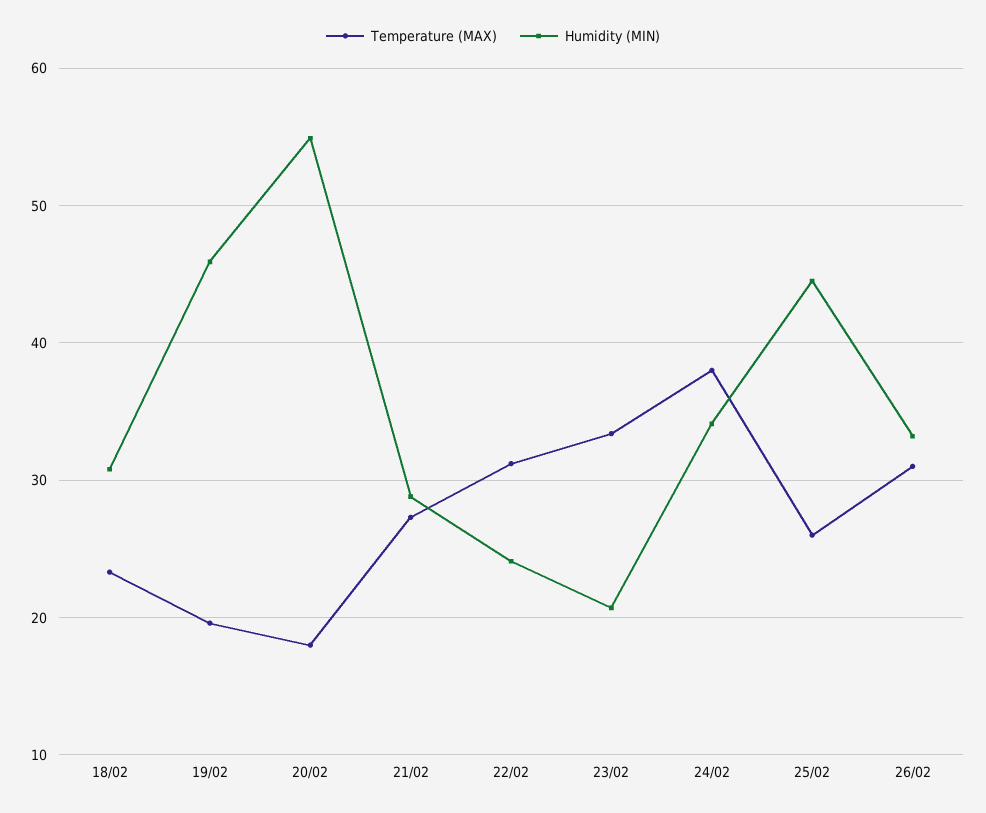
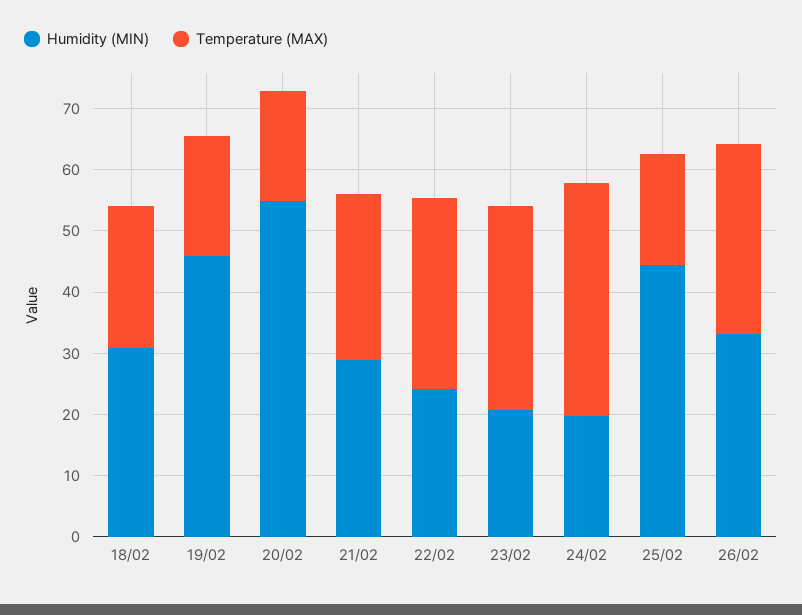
Humidity (MIN), 24/02: 34 -> 20
Temperature (MAX), 25/02: 26 -> 18

